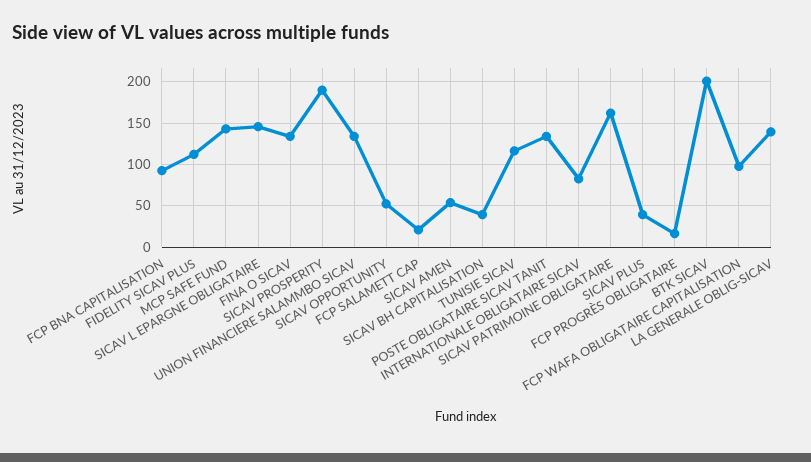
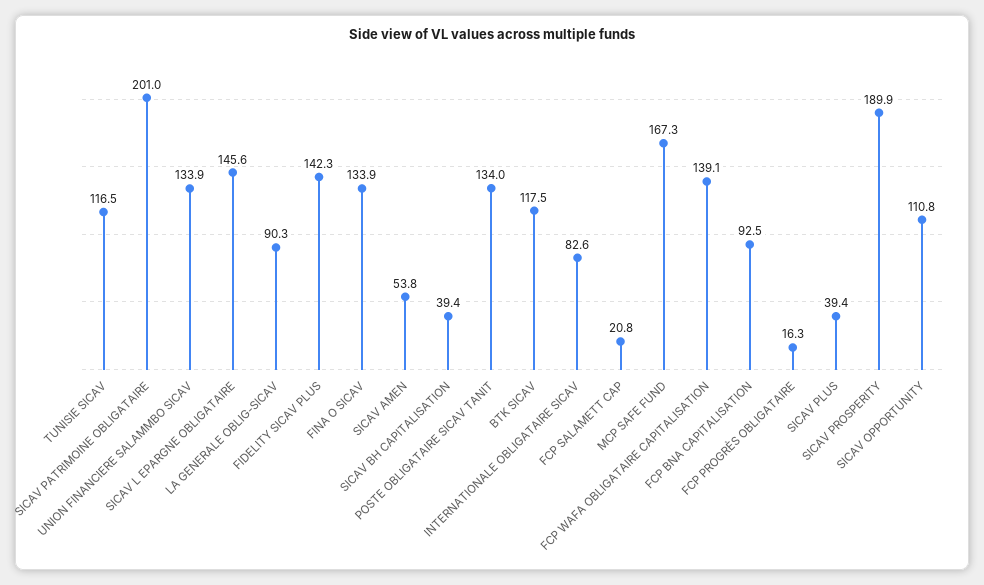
FIDELITY SICAV PLUS: 110 -> 142.3
MCP SAFE FUND: 140 -> 167.3
SICAV OPPORTUNITY: 50 -> 110.8
SICAV PATRIMOINE OBLIGATAIRE: 160 -> 201
BTK SICAV: 200 -> 117.5
FCP WAFA OBLIGATAIRE CAPITALISATION: 100 -> 139.1
LA GENERALE OBLIG-SICAV: 140 -> 90.3

